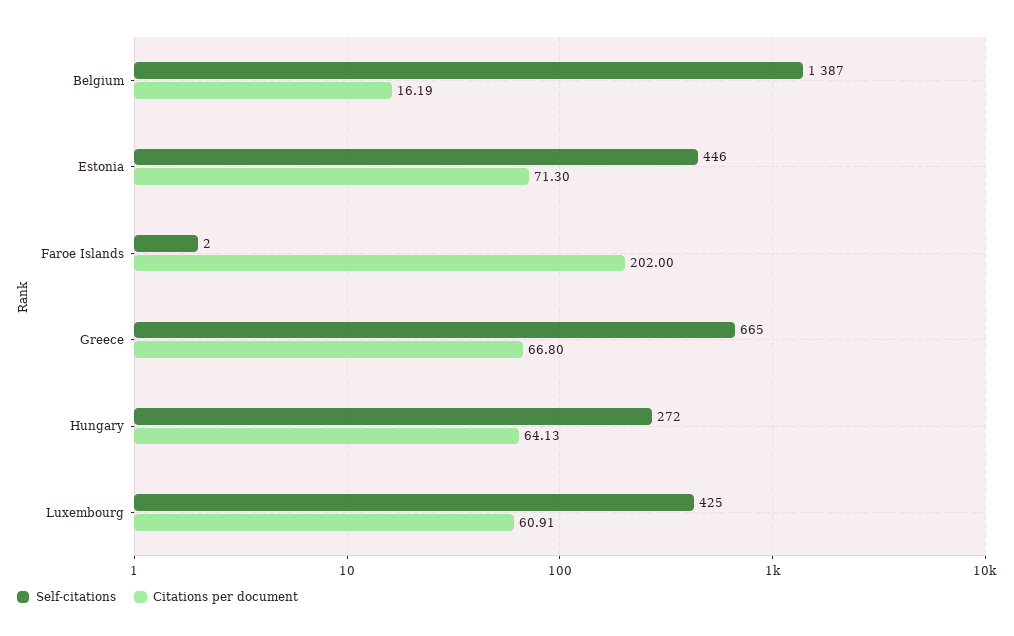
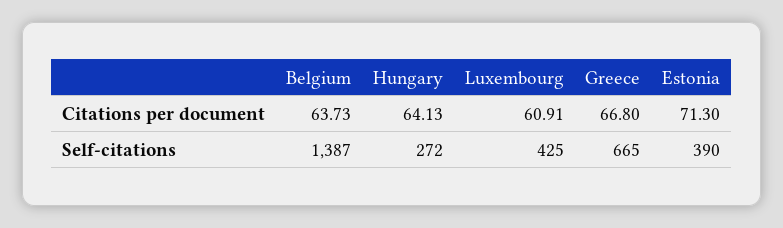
Citations per document, Belgium: 16.19 -> 63.73
Self-citations, Estonia: 446 -> 390
Self-citations, Faroe Islands: 2 -> none
Citations per document, Faroe Islands: 202 -> none

